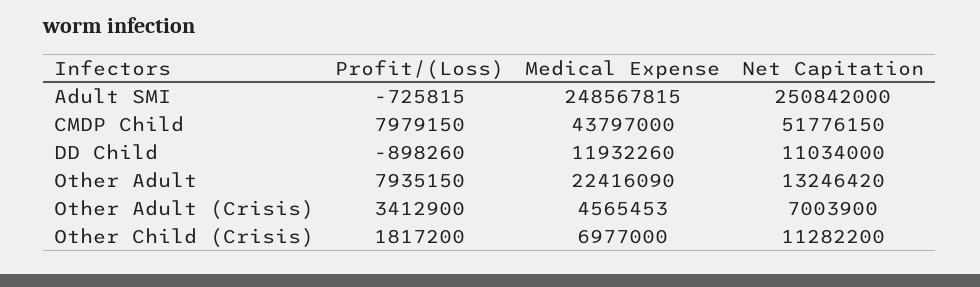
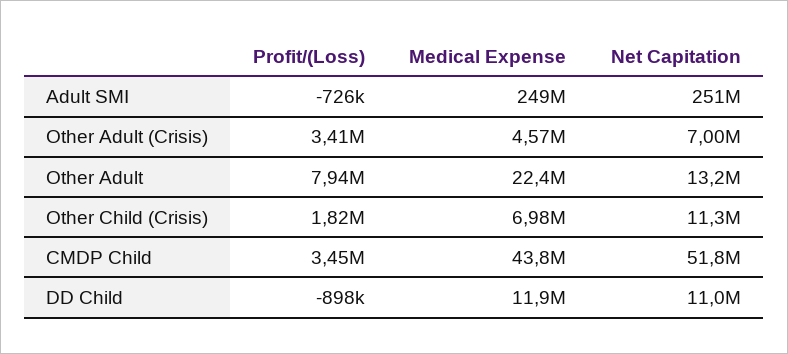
Profit/(Loss), CMDP Child: 7979150 -> 3450000

